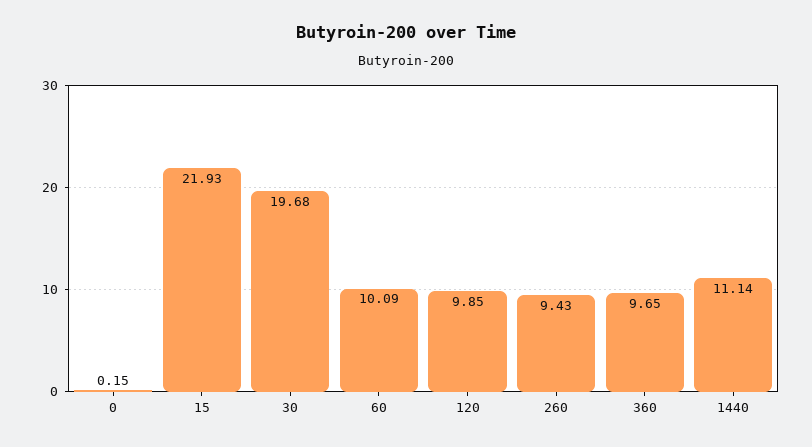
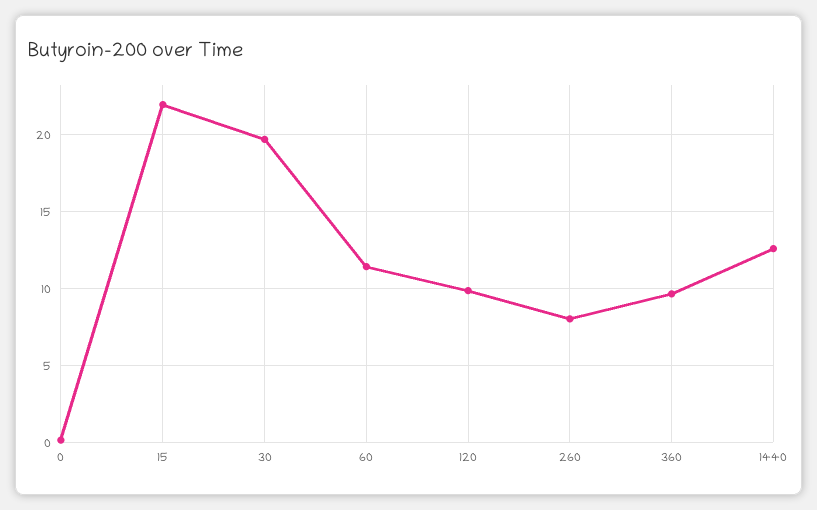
60: 10.09 -> 11.5
260: 9.43 -> 8
1440: 11.14 -> 12.5

